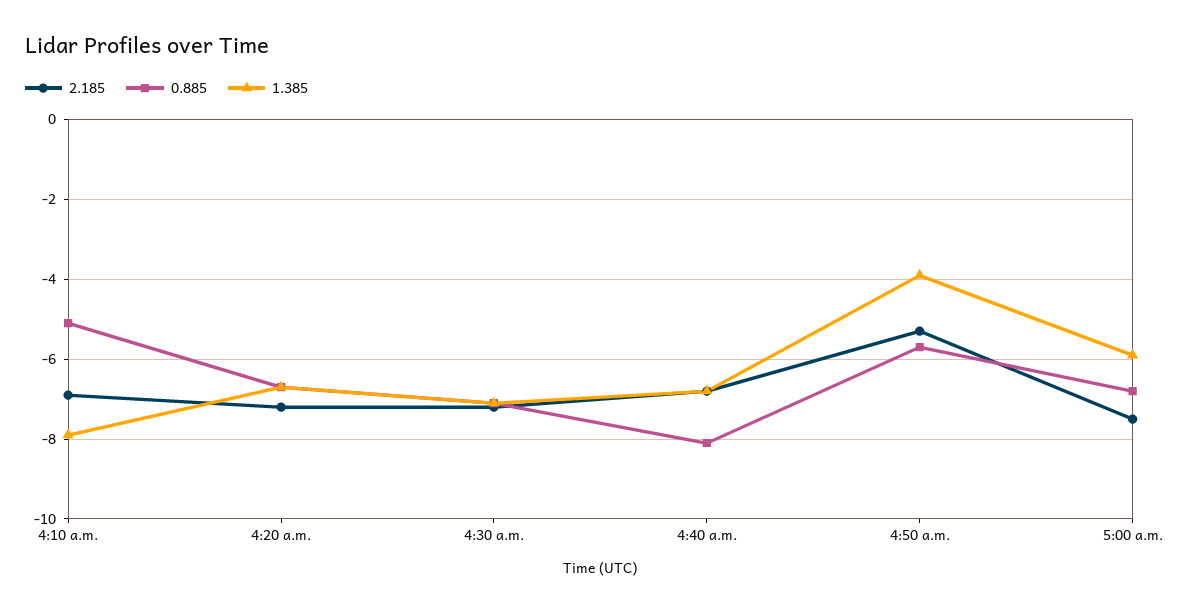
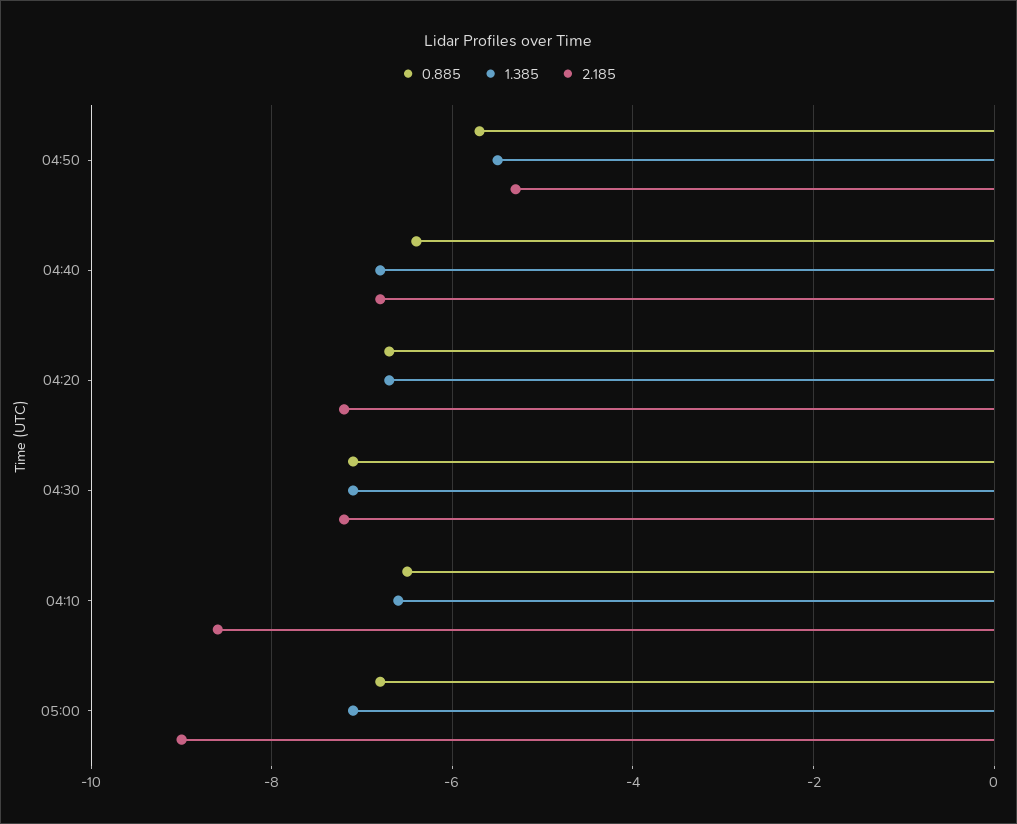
2.185, 4:10 a.m.: -7 -> -8.5
0.885, 4:10 a.m.: -5 -> -6.5
1.385, 4:10 a.m.: -8 -> -6.5
0.885, 4:40 a.m.: -8 -> -6.5
1.385, 4:50 a.m.: -4 -> -5.5
2.185, 5:00 a.m.: -7.5 -> -9
1.385, 5:00 a.m.: -6 -> -7

